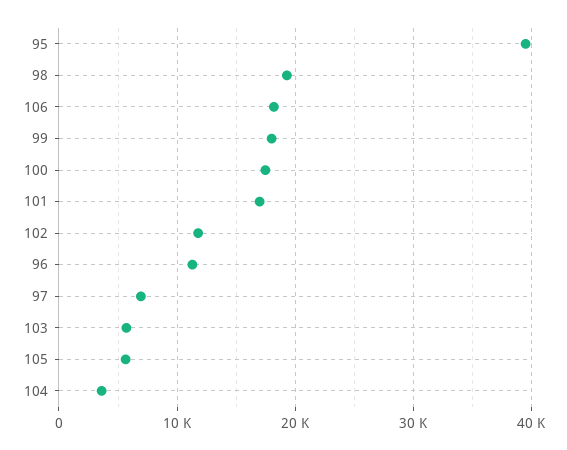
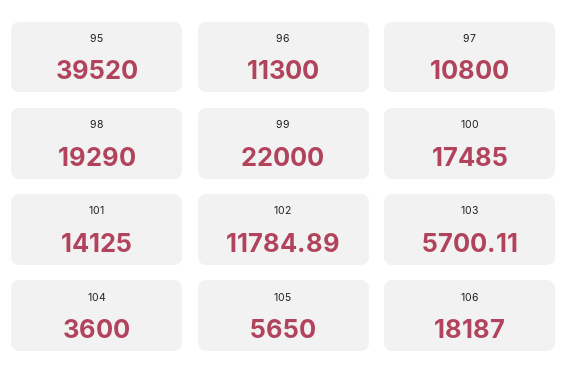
99: 18000 -> 22000
101: 17000 -> 14125
97: 7000 -> 10800

